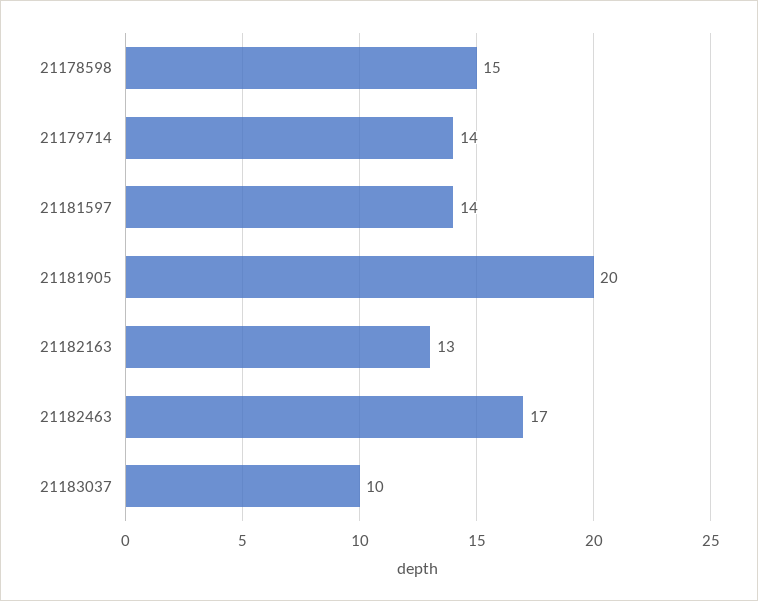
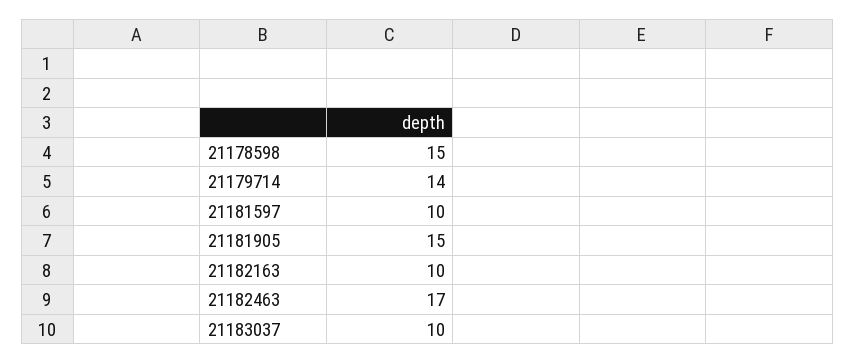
21181597: 14 -> 10
21181905: 20 -> 15
21182163: 13 -> 10

